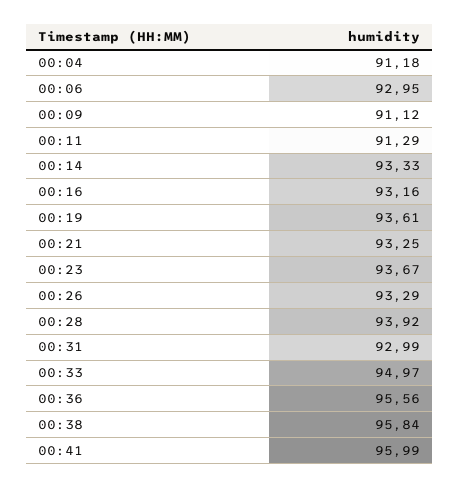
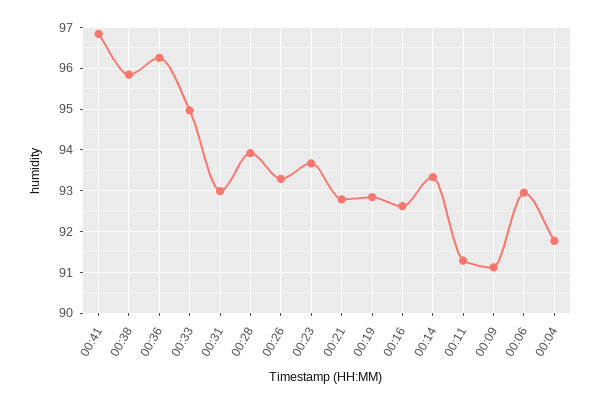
00:04: 91.18 -> 91.8
00:16: 93.16 -> 92.6
00:19: 93.61 -> 92.8
00:21: 93.25 -> 92.8
00:36: 95.56 -> 96.2
00:41: 95.99 -> 96.8

